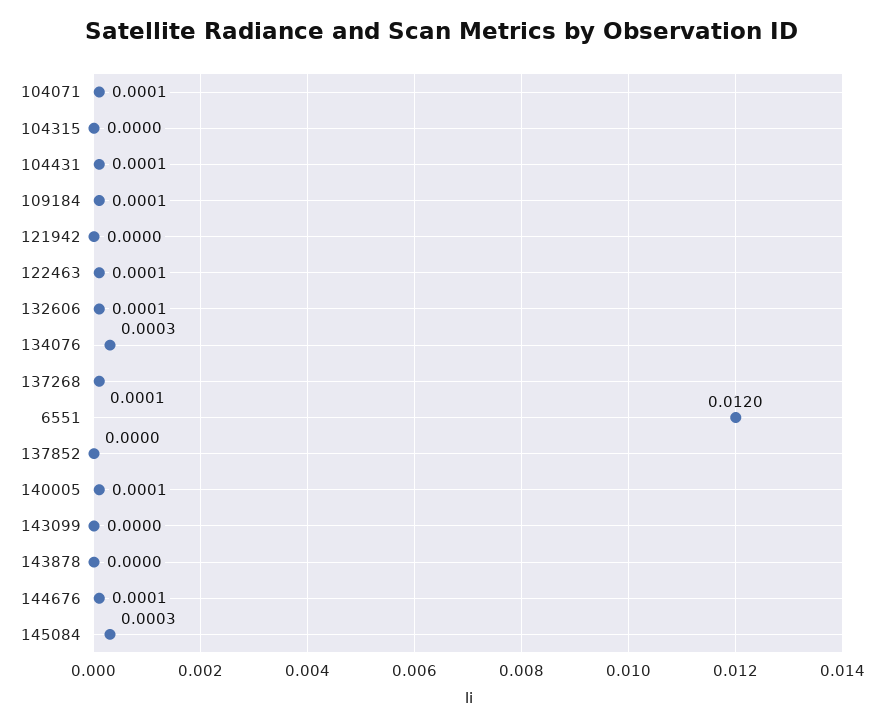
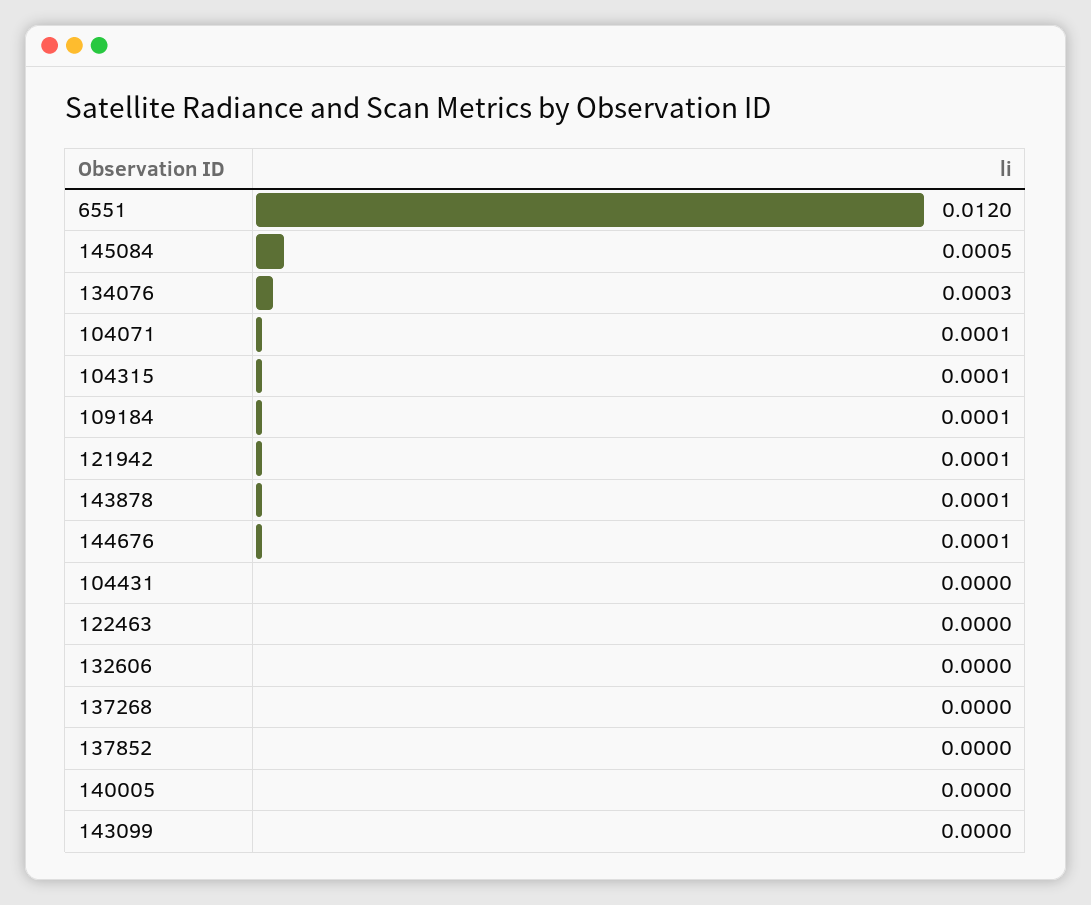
104315: 0 -> 0.0001
104431: 0.0001 -> 0
121942: 0 -> 0.0001
122463: 0.0001 -> 0
132606: 0.0001 -> 0
137268: 0.0001 -> 0
140005: 0.0001 -> 0
143878: 0 -> 0.0001
145084: 0.0003 -> 0.0005

